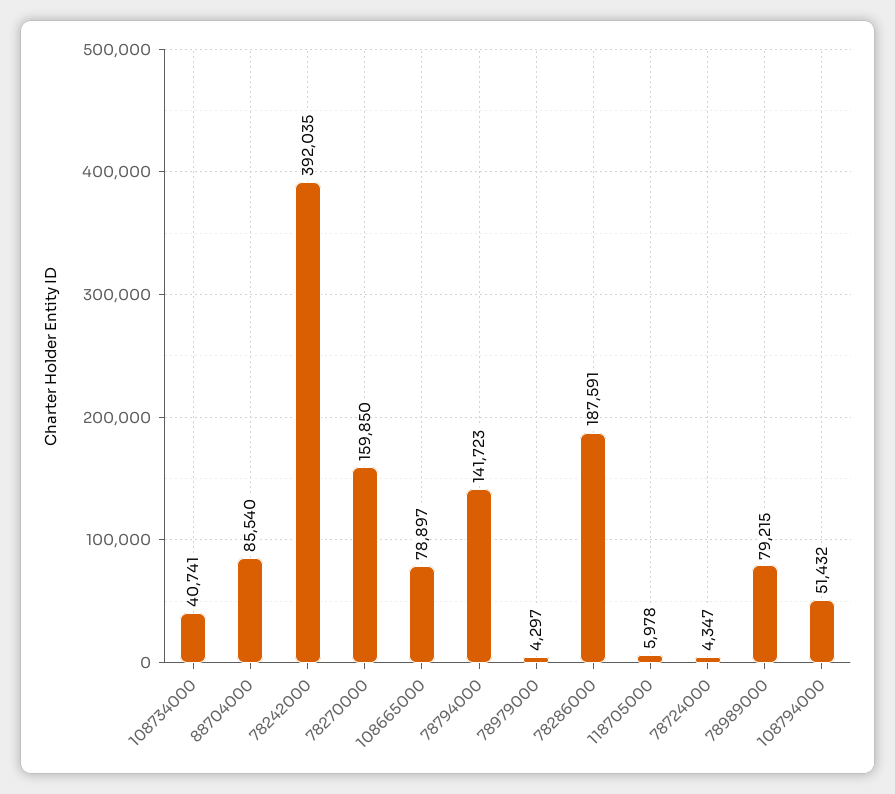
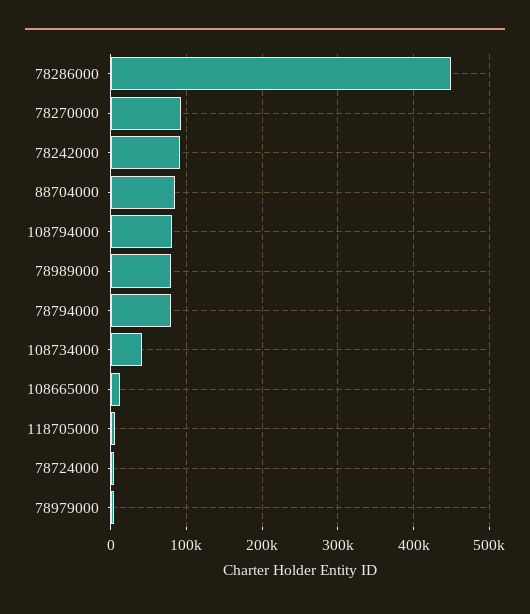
78242000: 392035 -> 90000
78270000: 159850 -> 90000
108665000: 78897 -> 10000
78794000: 141723 -> 80000
78286000: 187591 -> 450000
108794000: 51432 -> 80000

